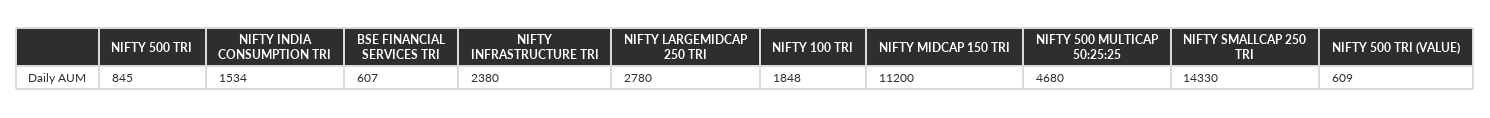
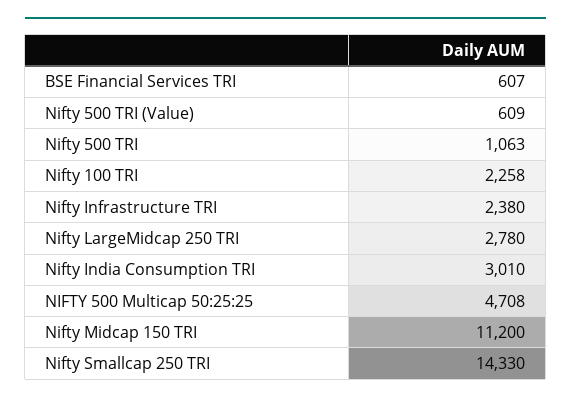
NIFTY 500 TRI: 845 -> 1063
NIFTY INDIA CONSUMPTION TRI: 1534 -> 3010
NIFTY 100 TRI: 1848 -> 2258
NIFTY 500 MULTICAP 50:25:25: 4680 -> 4708

